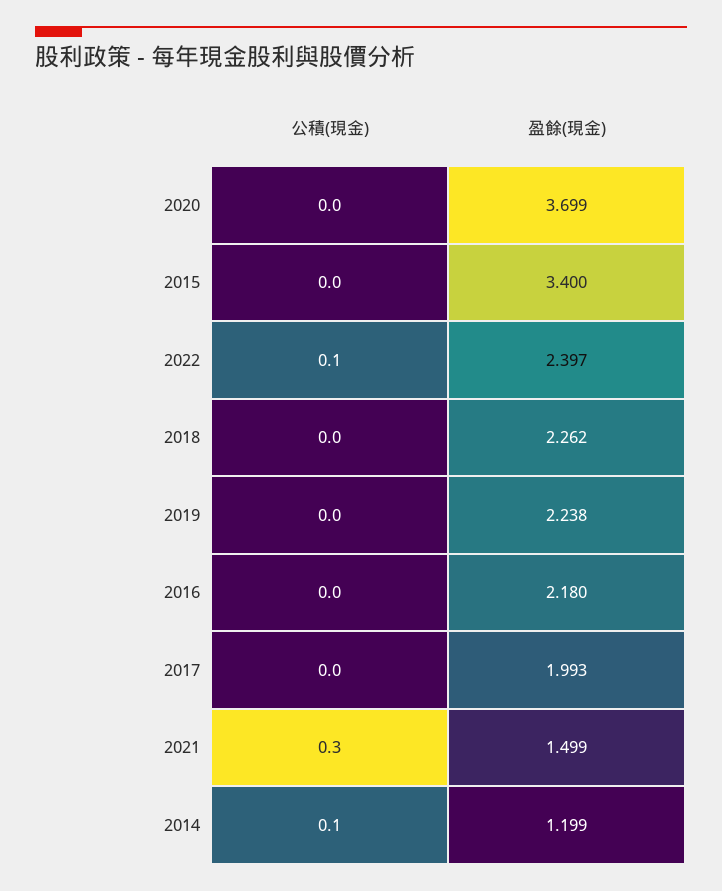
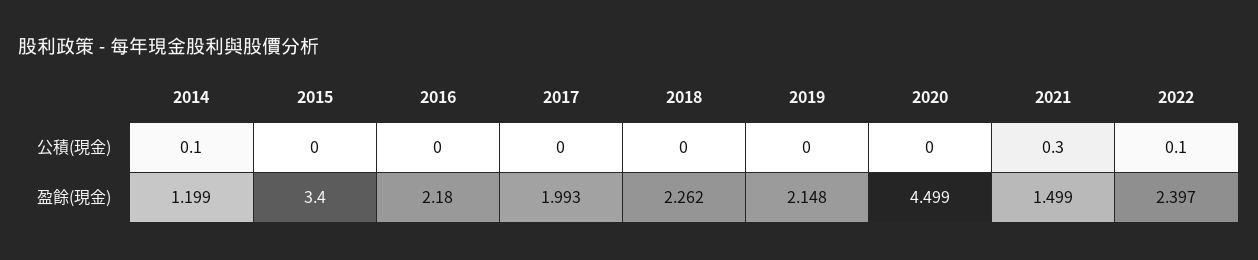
盈餘(現金), 2020: 3.699 -> 4.499
盈餘(現金), 2019: 2.238 -> 2.148

